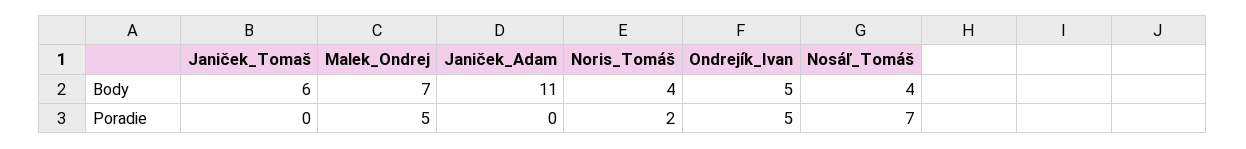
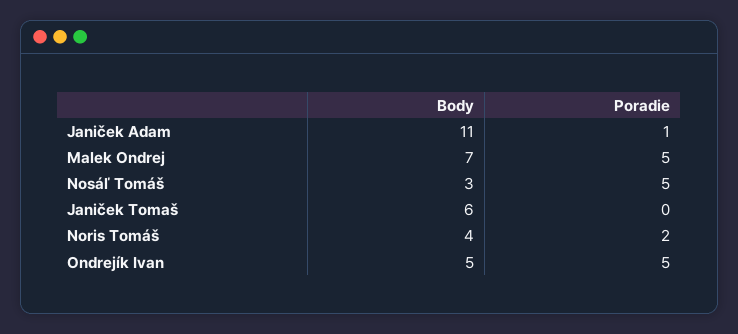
Nosáľ_Tomáš, Body: 4 -> 3
Janiček_Adam, Poradie: 0 -> 1
Nosáľ_Tomáš, Poradie: 7 -> 5

